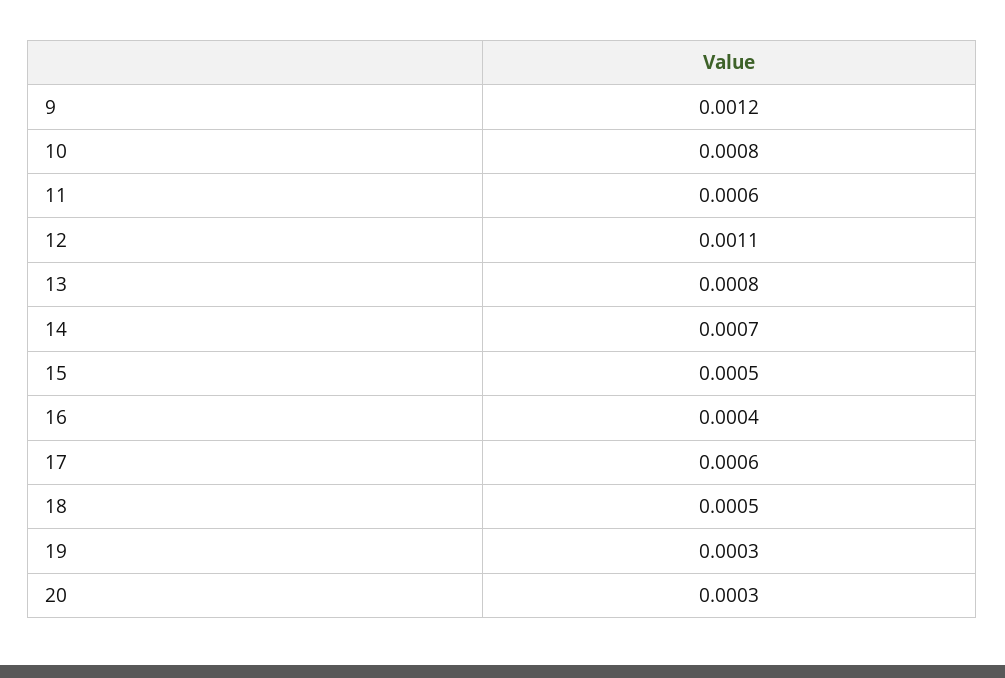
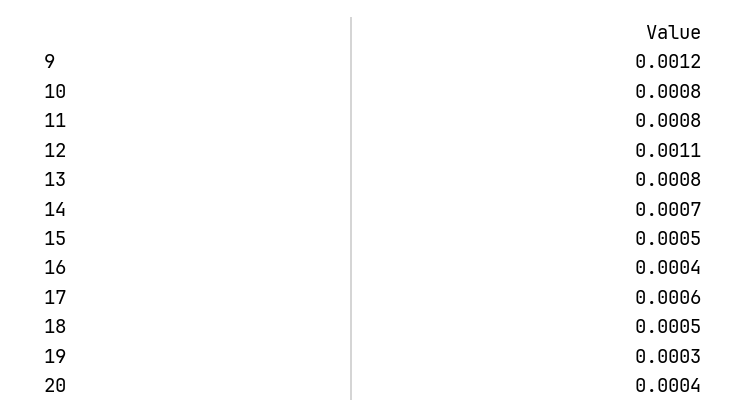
11: 0.0006 -> 0.0008
20: 0.0003 -> 0.0004

